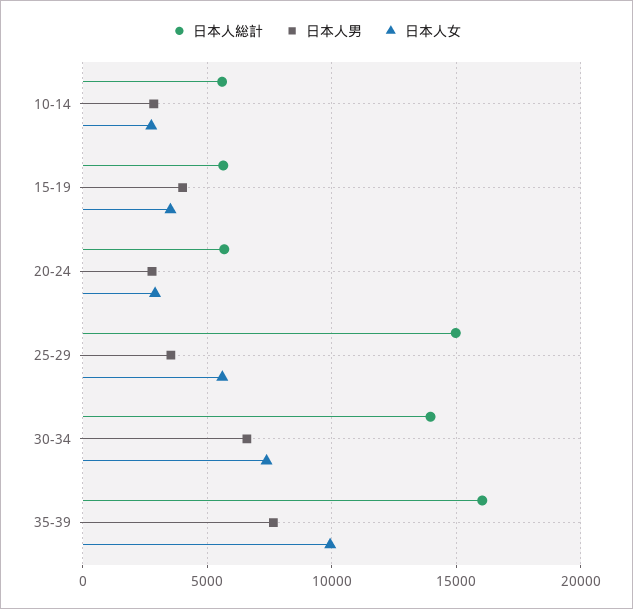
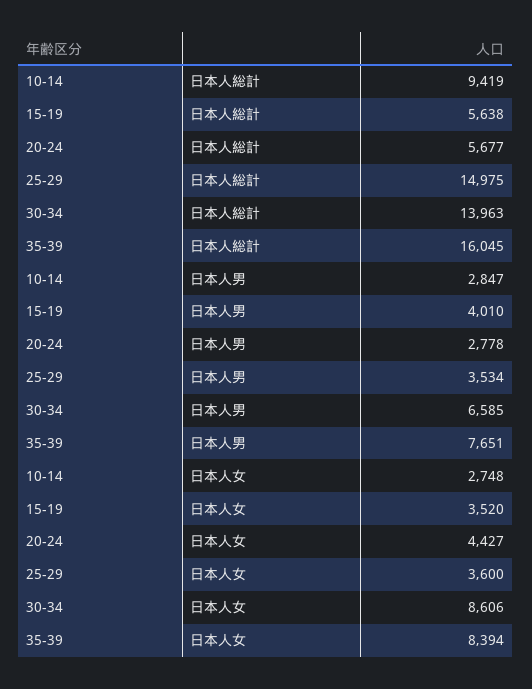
日本人総計, 10-14: 5500 -> 9419
日本人女, 20-24: 3000 -> 4427
日本人女, 25-29: 5500 -> 3600
日本人女, 30-34: 7500 -> 8606
日本人女, 35-39: 10000 -> 8394

